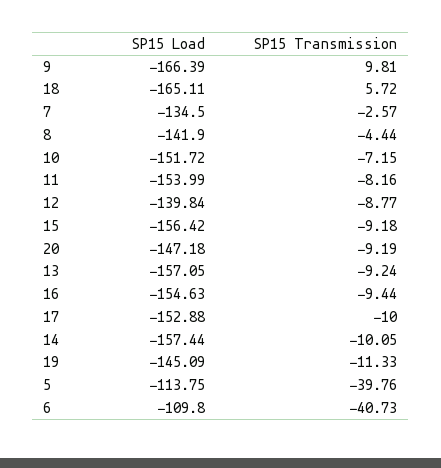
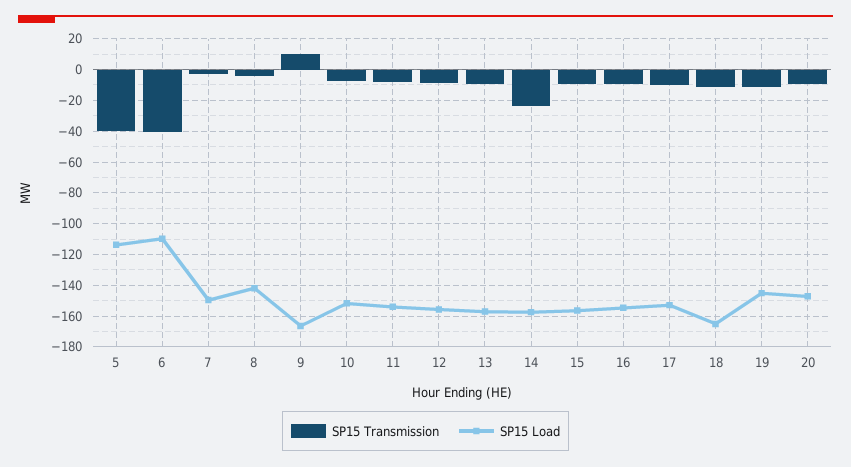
SP15 Transmission, 18: 5.72 -> -10
SP15 Load, 7: -134.5 -> -150
SP15 Load, 12: -139.84 -> -155
SP15 Transmission, 14: -10.05 -> -25

